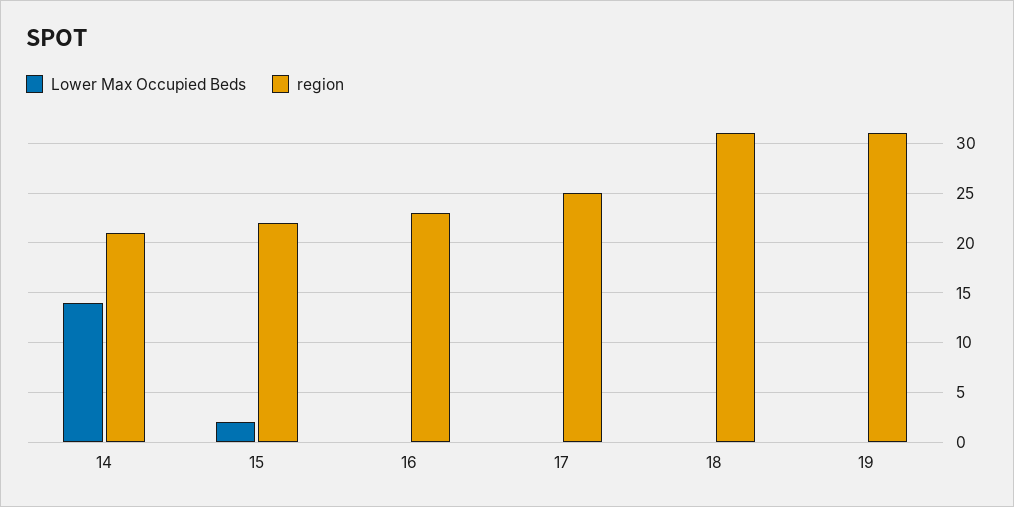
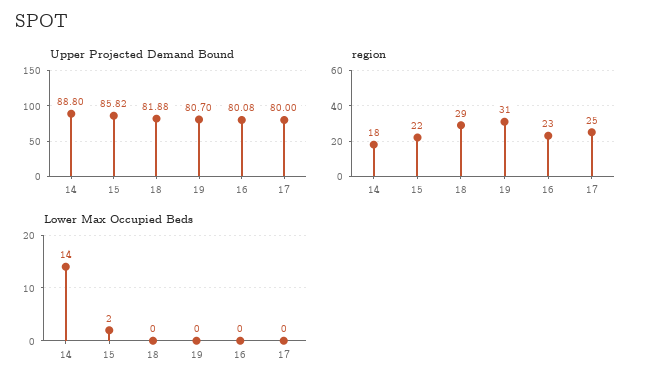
region, 14: 21 -> 18
region, 18: 31 -> 29
Upper Projected Demand Bound, 14: none -> 88.8
Upper Projected Demand Bound, 15: none -> 85.82
Upper Projected Demand Bound, 18: none -> 81.88
Upper Projected Demand Bound, 19: none -> 80.7
Upper Projected Demand Bound, 16: none -> 80.08
Upper Projected Demand Bound, 17: none -> 80

